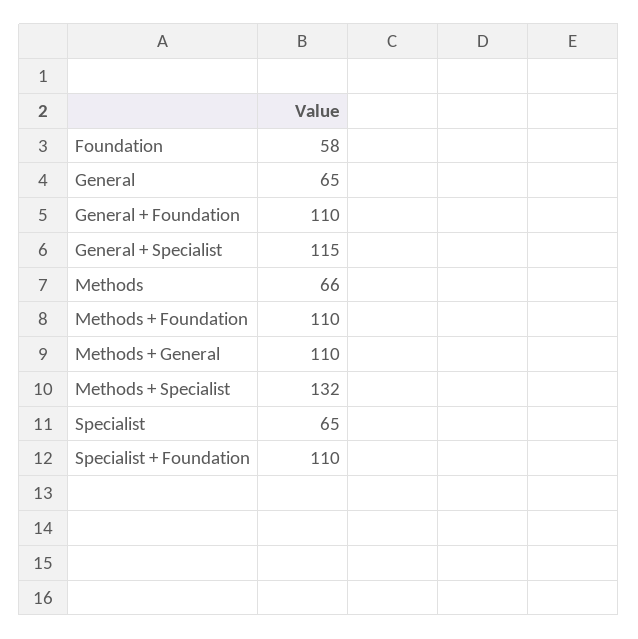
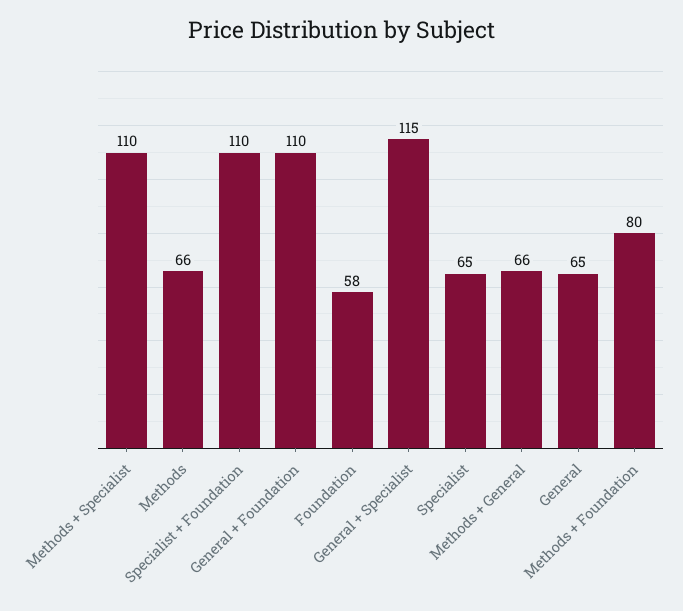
Methods + Foundation: 110 -> 80
Methods + General: 110 -> 66
Methods + Specialist: 132 -> 110

